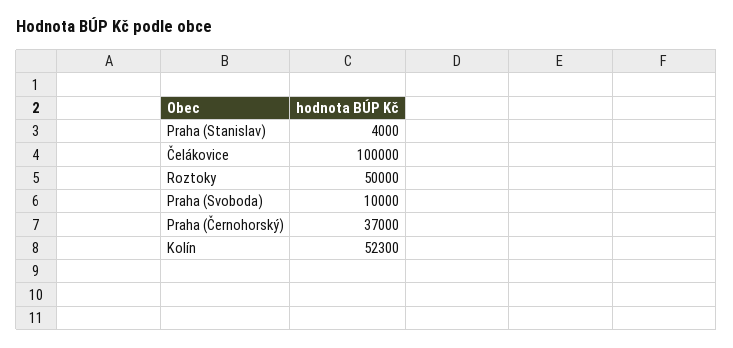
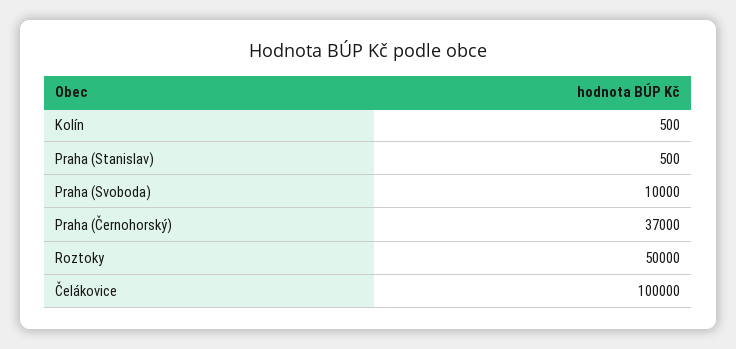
Praha (Stanislav): 4000 -> 500
Kolín: 52300 -> 500

